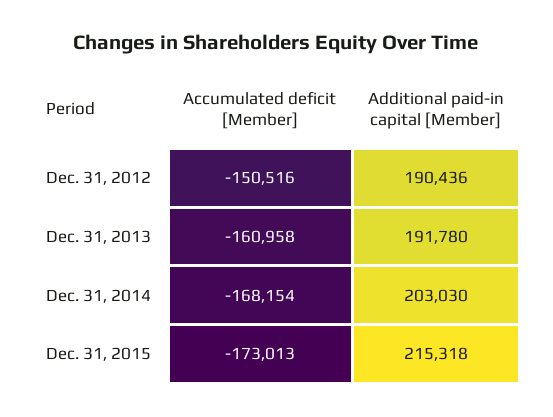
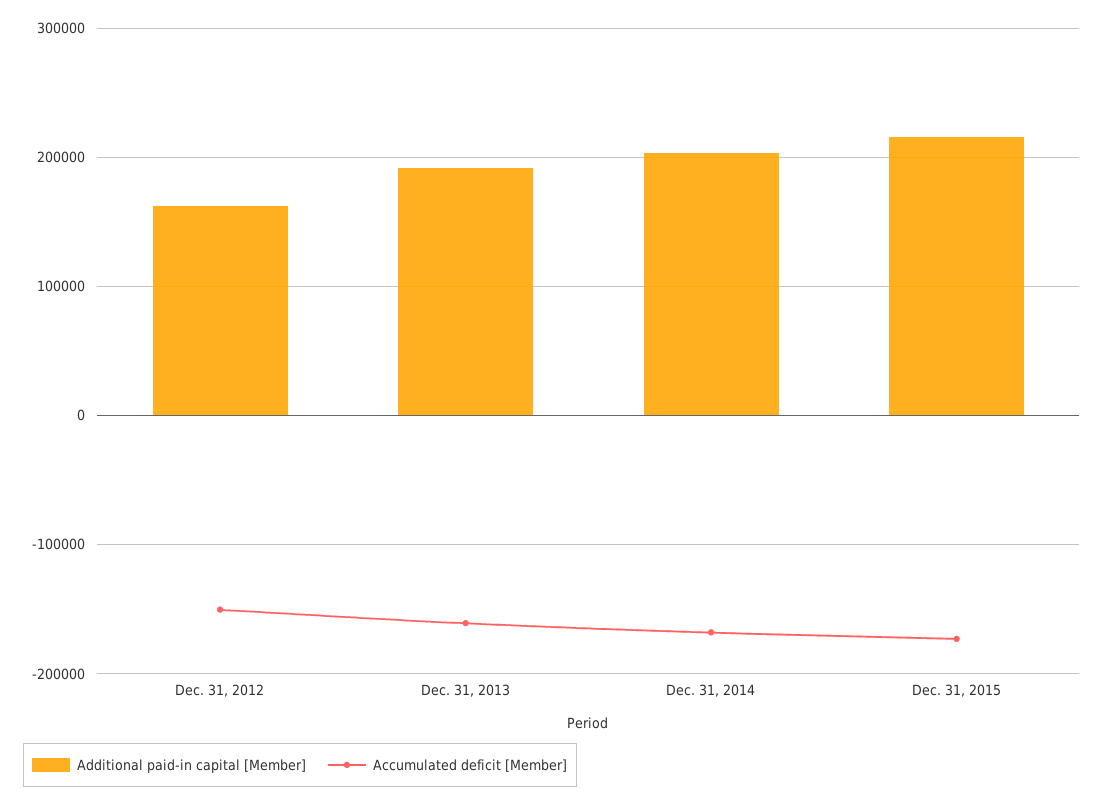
Additional paid-in capital [Member], Dec. 31, 2012: 190436 -> 160000

